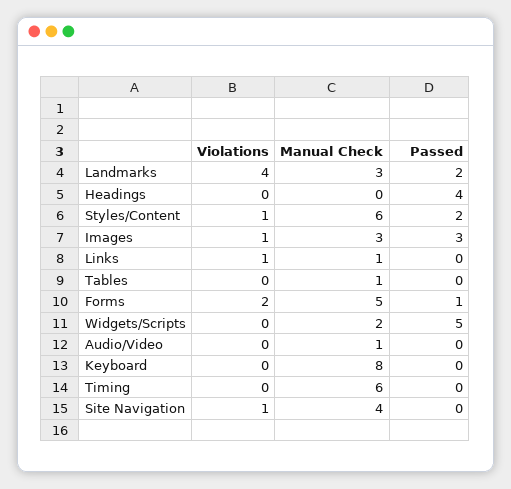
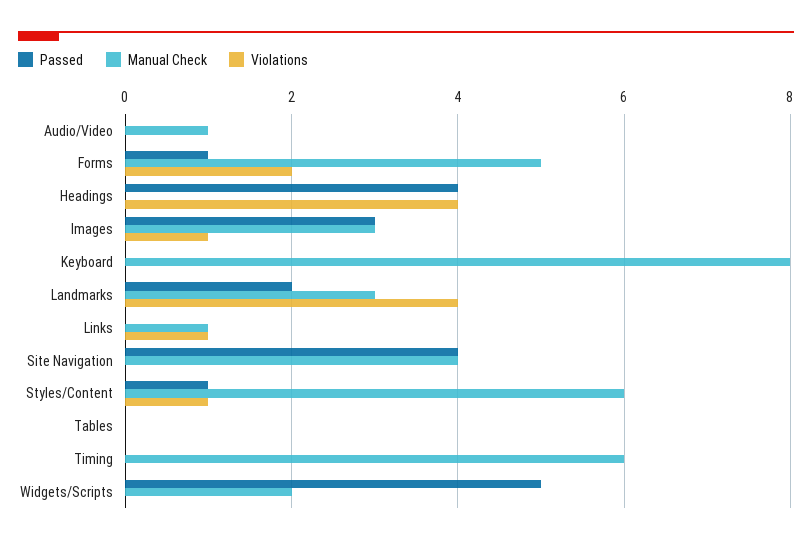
Violations, Headings: 0 -> 4
Passed, Styles/Content: 2 -> 1
Manual Check, Tables: 1 -> 0
Violations, Site Navigation: 1 -> 0
Passed, Site Navigation: 0 -> 4

